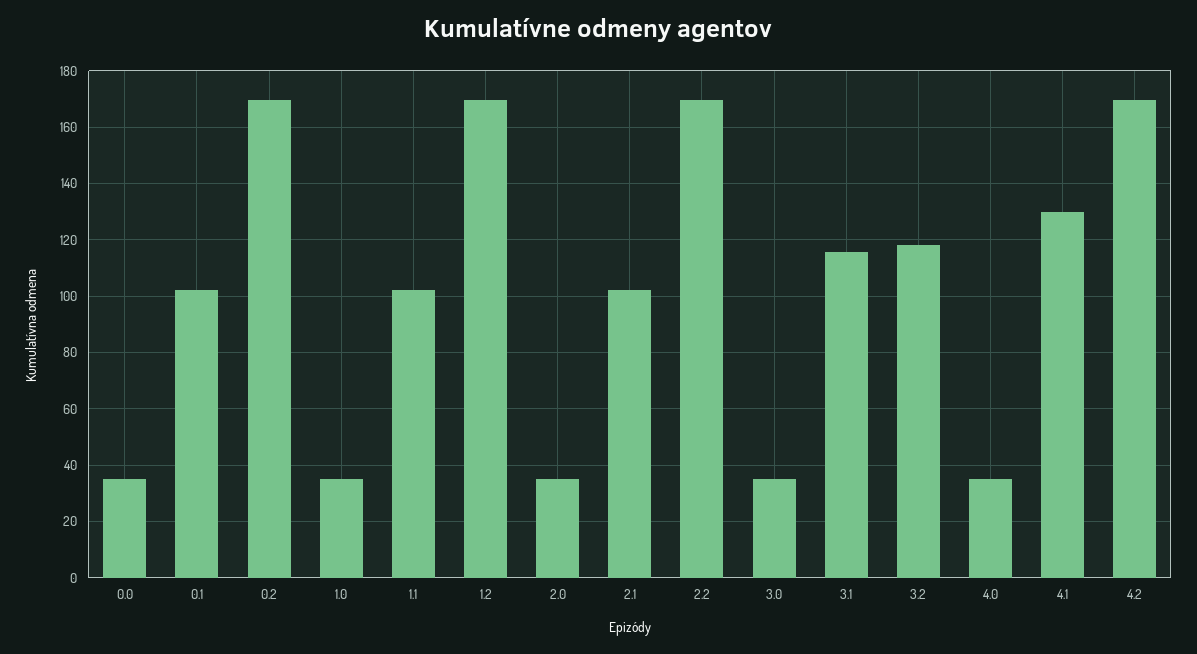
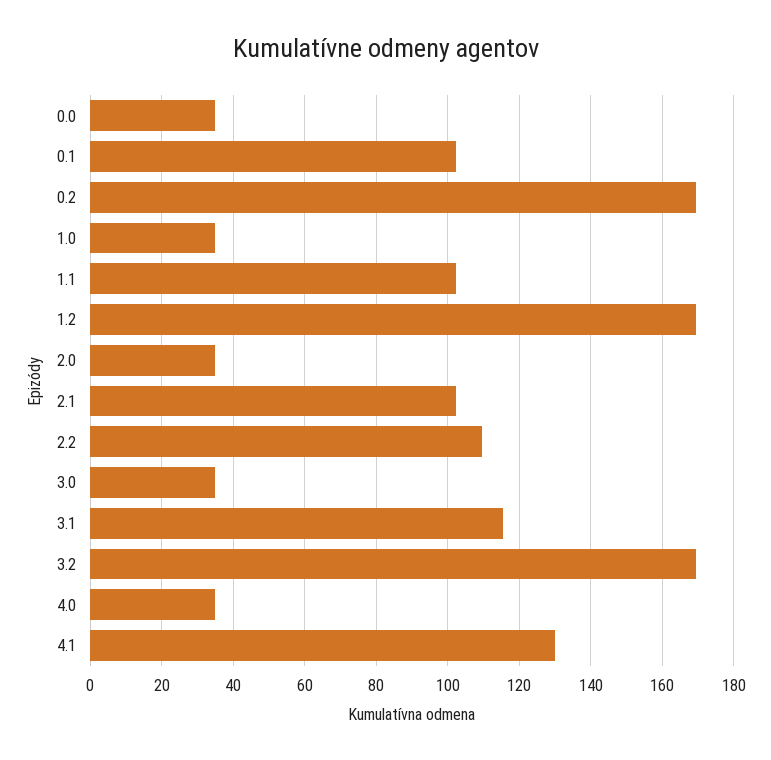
2.2: 170 -> 110
3.2: 117.5 -> 170
4.2: 170 -> none

